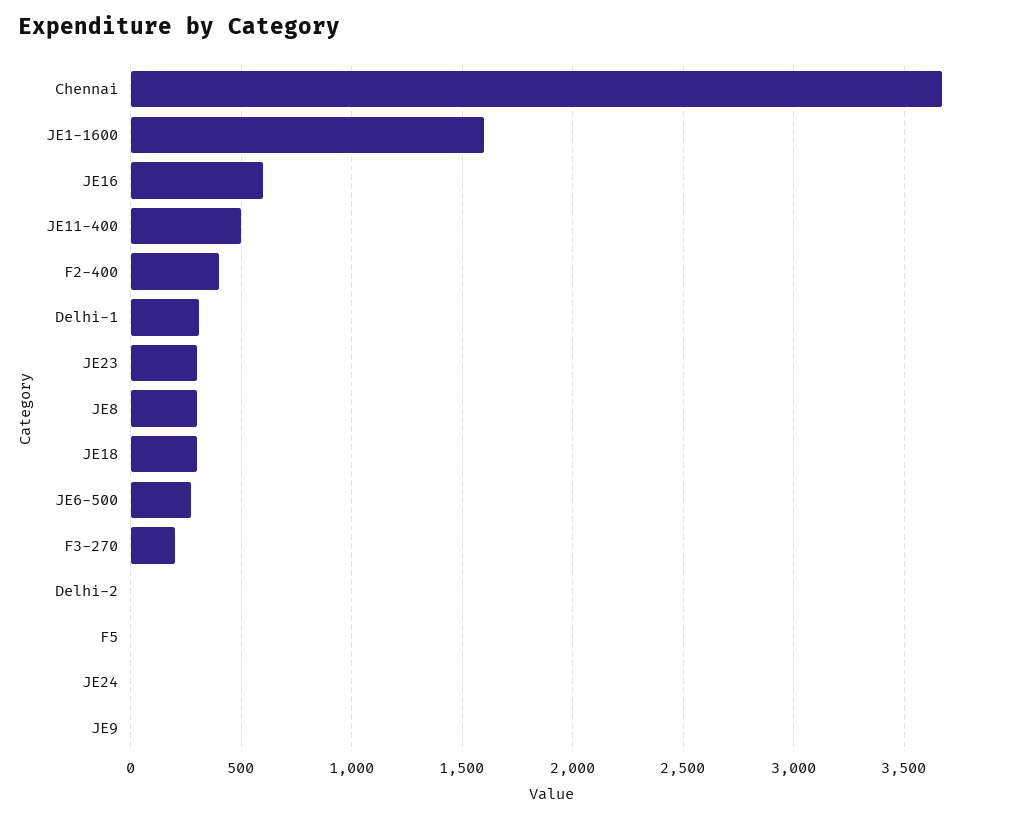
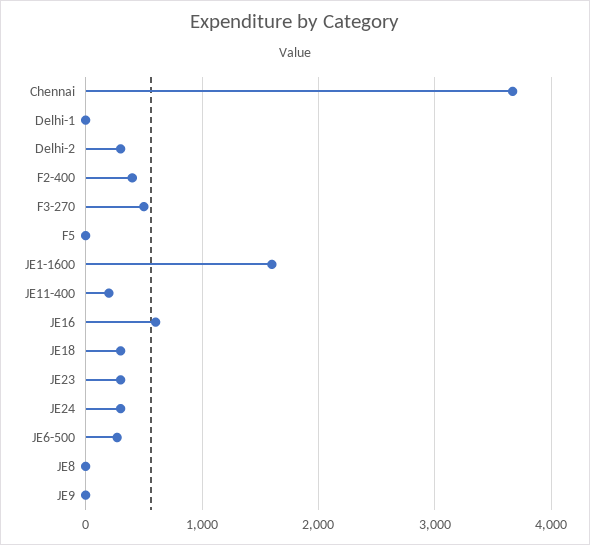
JE11-400: 500 -> 200
Delhi-1: 300 -> 0
JE8: 300 -> 0
F3-270: 200 -> 500
Delhi-2: 0 -> 300
JE24: 0 -> 300

